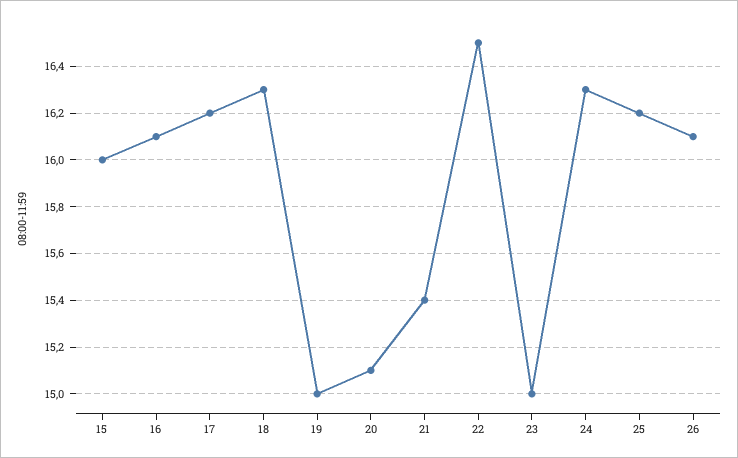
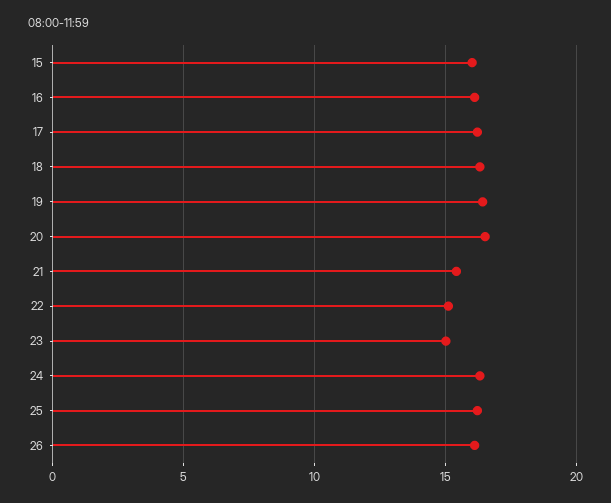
19: 15 -> 16.5
20: 15.1 -> 16.5
22: 16.5 -> 15

